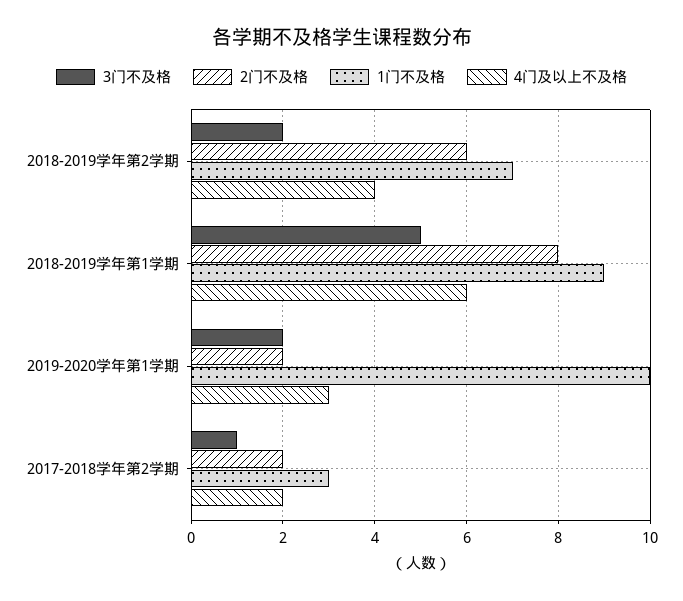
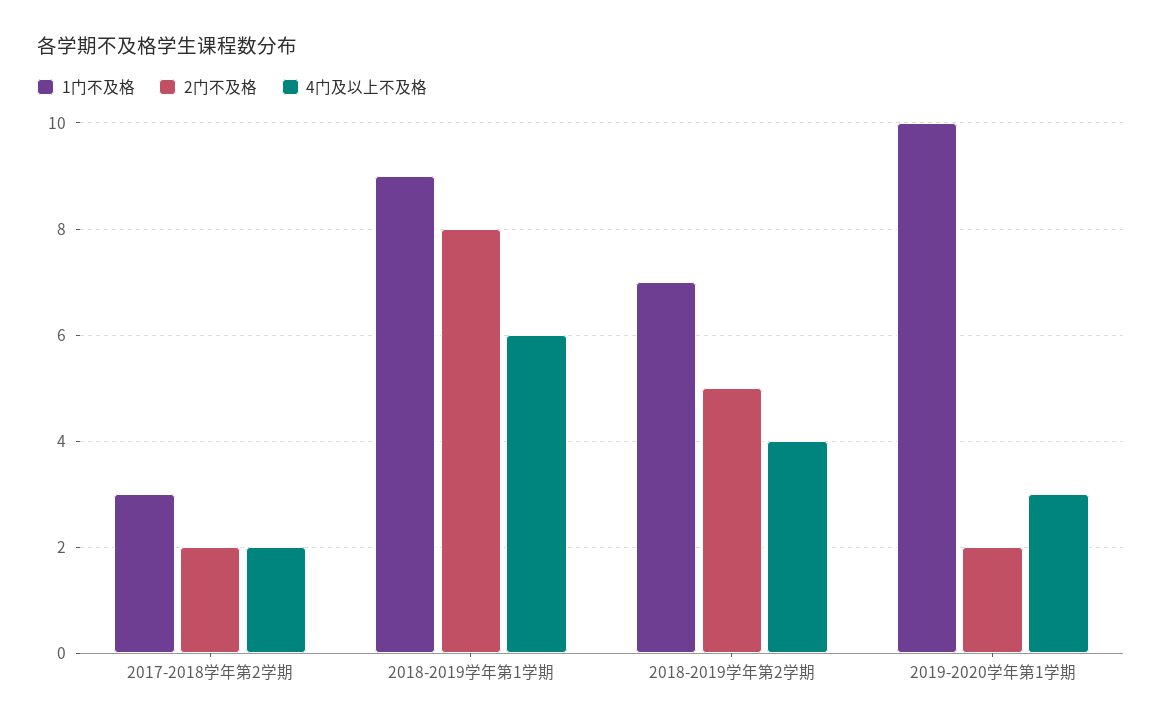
3门不及格, 2018-2019学年第2学期: 2 -> none
2门不及格, 2018-2019学年第2学期: 6 -> 5
3门不及格, 2018-2019学年第1学期: 5 -> none
3门不及格, 2019-2020学年第1学期: 2 -> none
3门不及格, 2017-2018学年第2学期: 1 -> none

